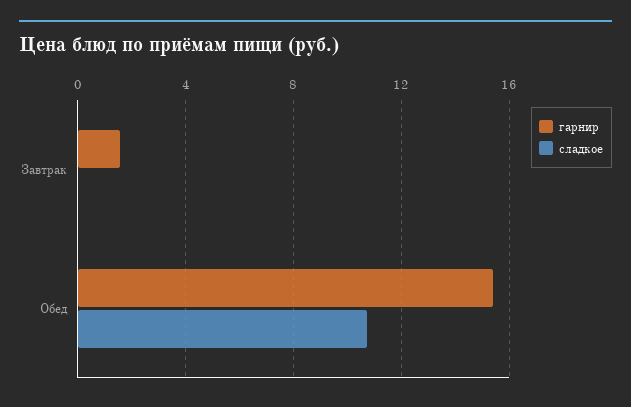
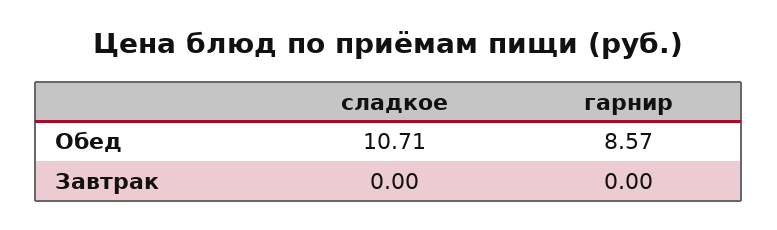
гарнир, Завтрак: 1.5 -> 0
гарнир, Обед: 15.5 -> 8.57

